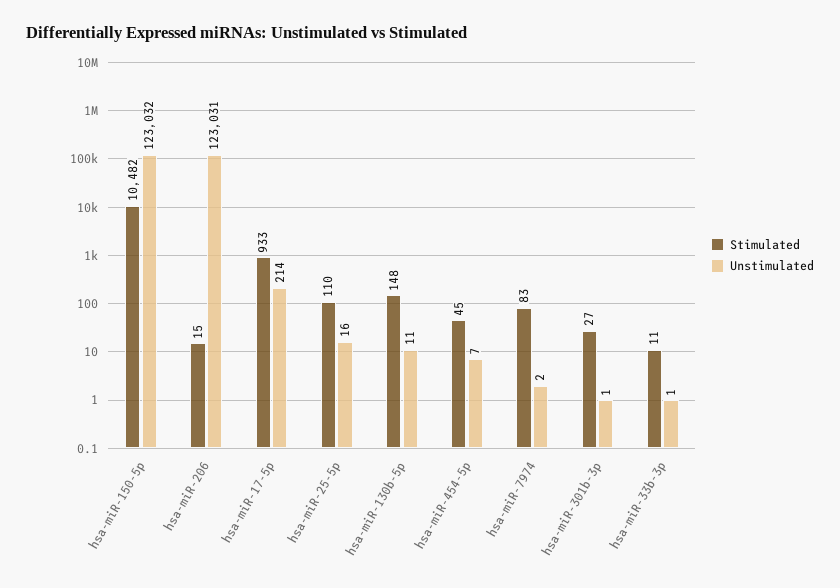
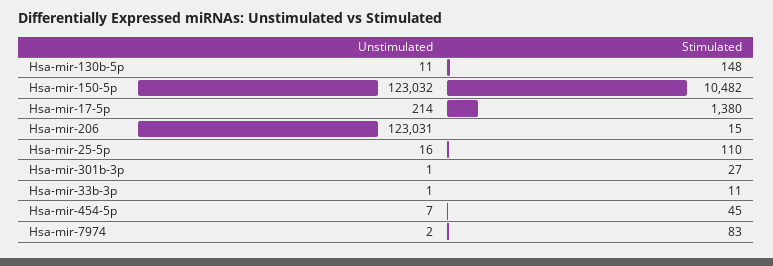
Stimulated, hsa-miR-17-5p: 933 -> 1380

